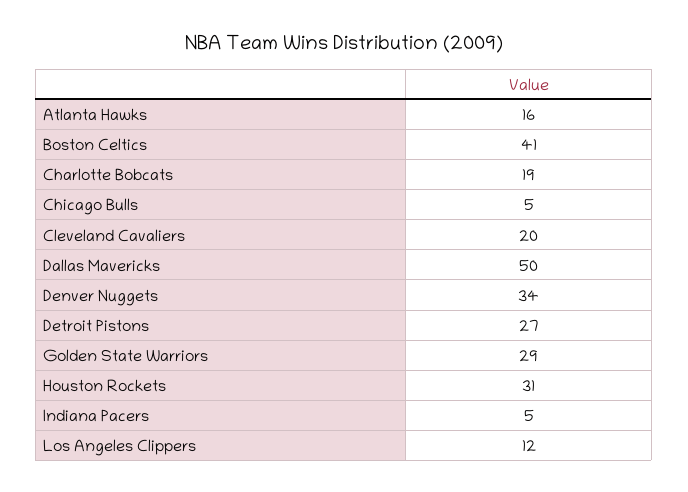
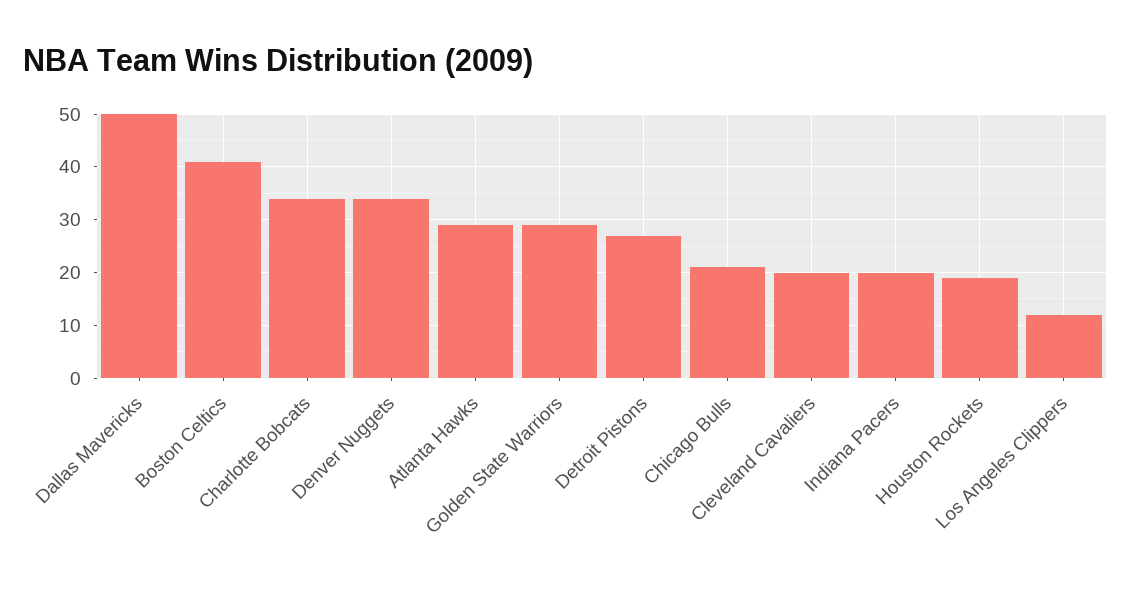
Atlanta Hawks: 16 -> 30
Charlotte Bobcats: 19 -> 35
Chicago Bulls: 5 -> 20
Houston Rockets: 31 -> 20
Indiana Pacers: 5 -> 20

